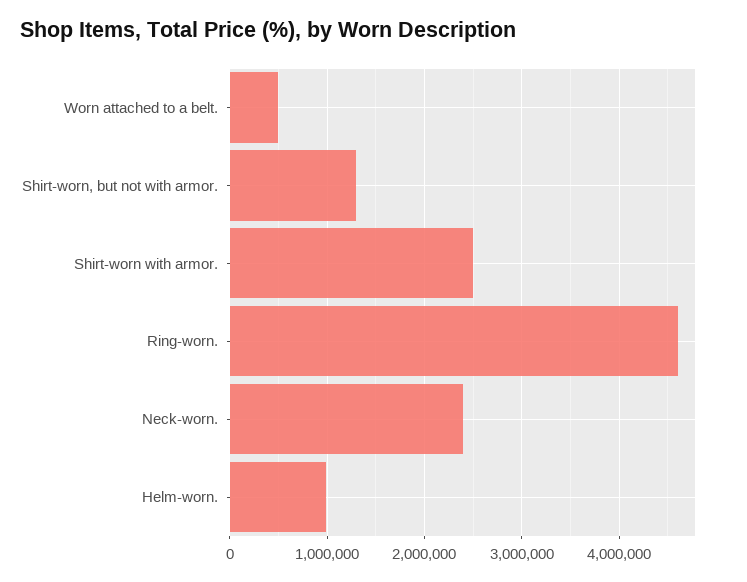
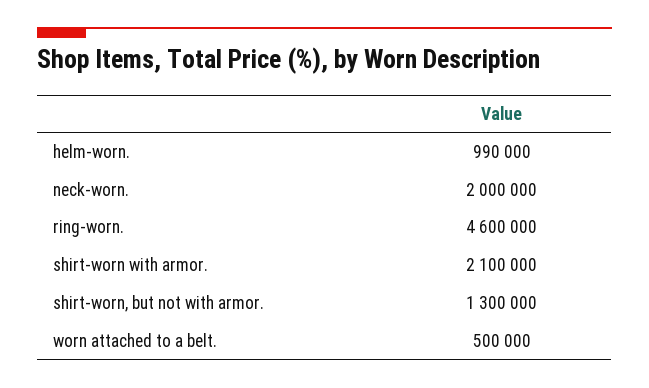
Shirt-worn with armor.: 2500000 -> 2100000
Neck-worn.: 2400000 -> 2000000

